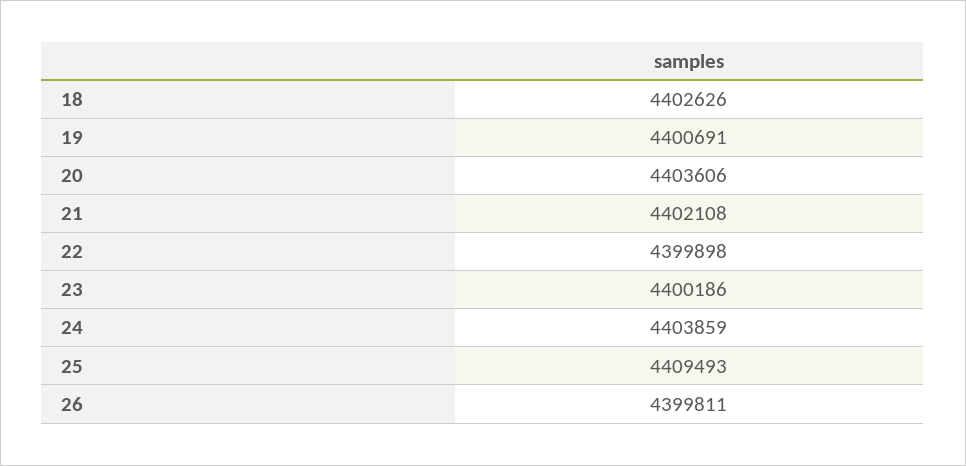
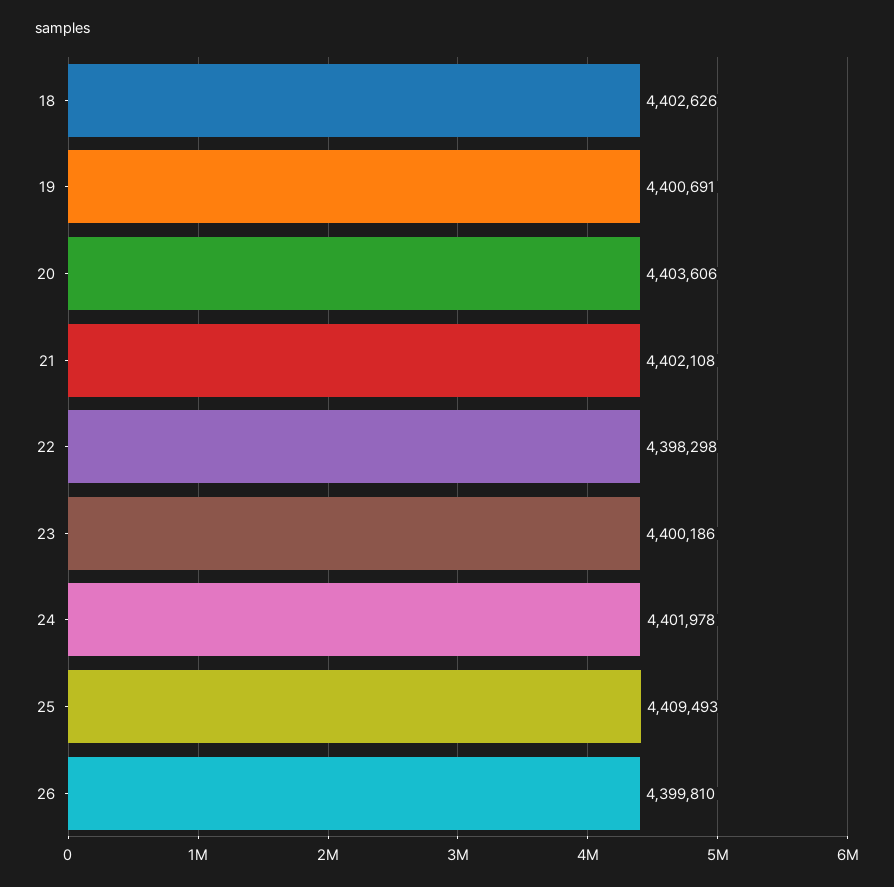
22: 4399898 -> 4398298
24: 4403859 -> 4401978
26: 4399811 -> 4399810

